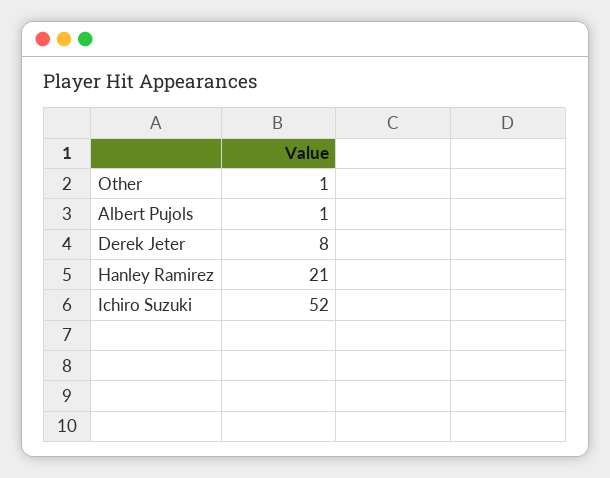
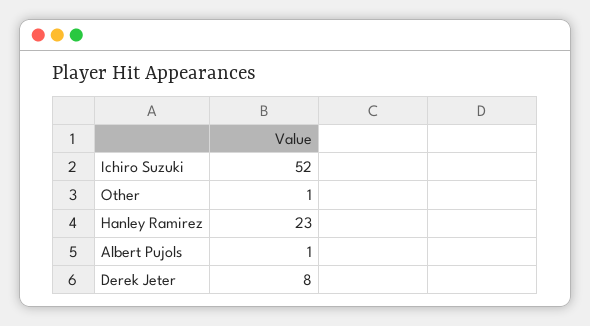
Hanley Ramirez: 21 -> 23

